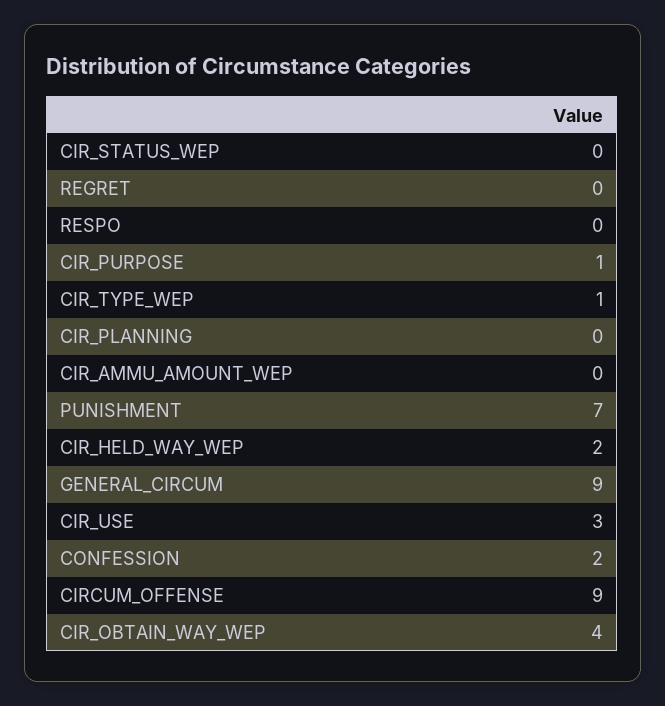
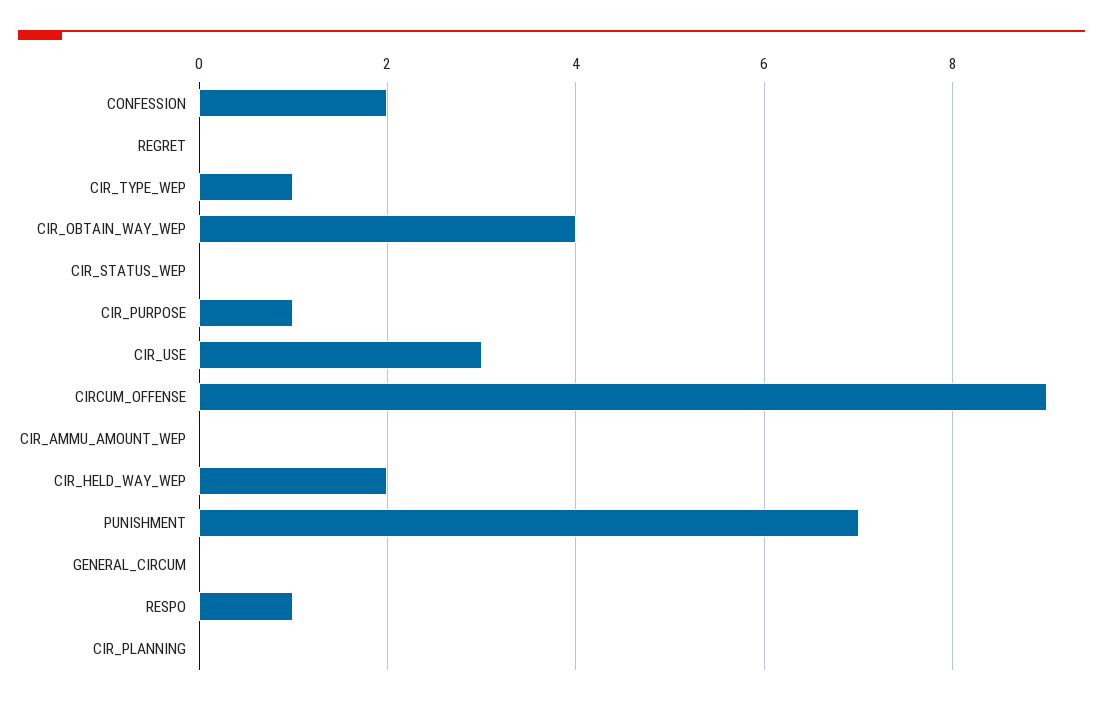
RESPO: 0 -> 1
GENERAL_CIRCUM: 9 -> 0

